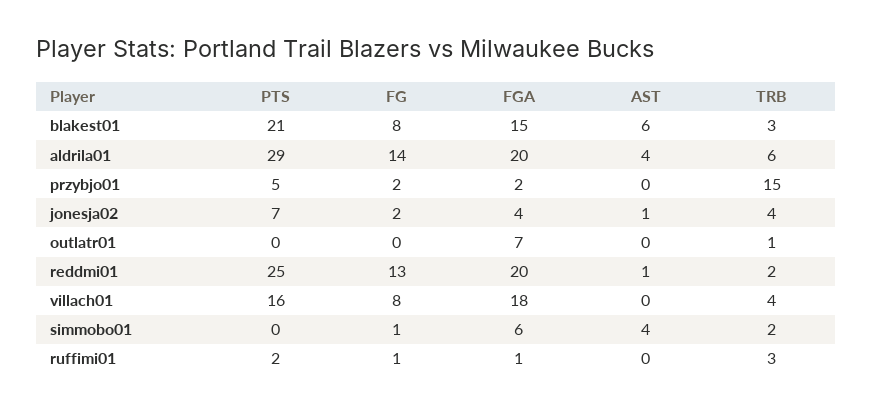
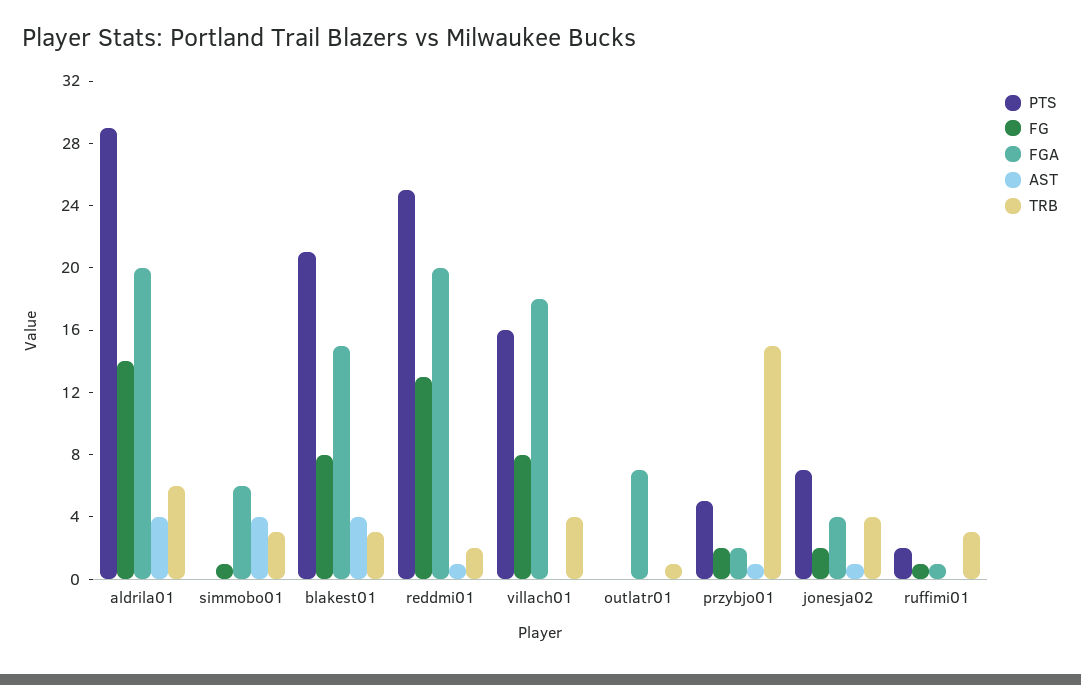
AST, blakest01: 6 -> 4
AST, przybjo01: 0 -> 1
TRB, simmobo01: 2 -> 3

